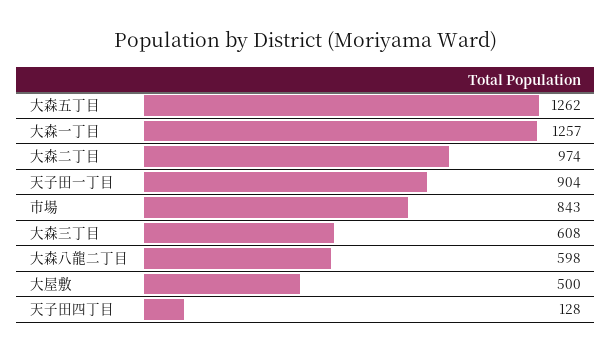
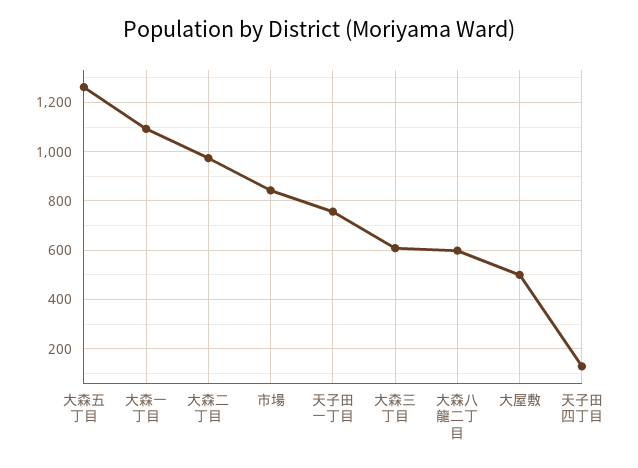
大森一丁目: 1257 -> 1100
天子田一丁目: 904 -> 750

